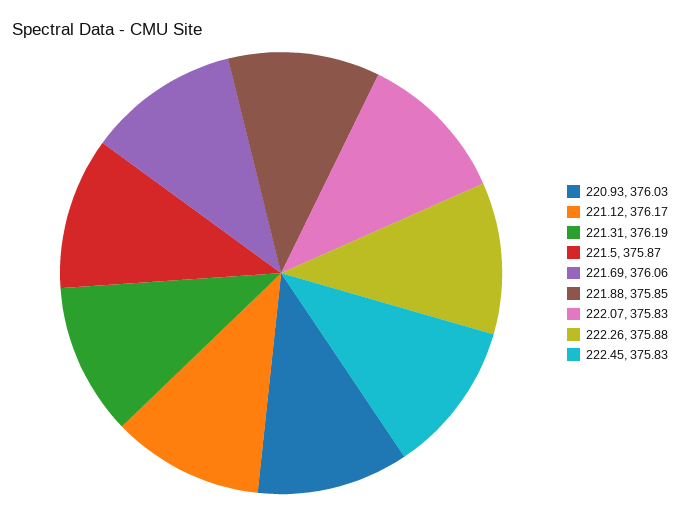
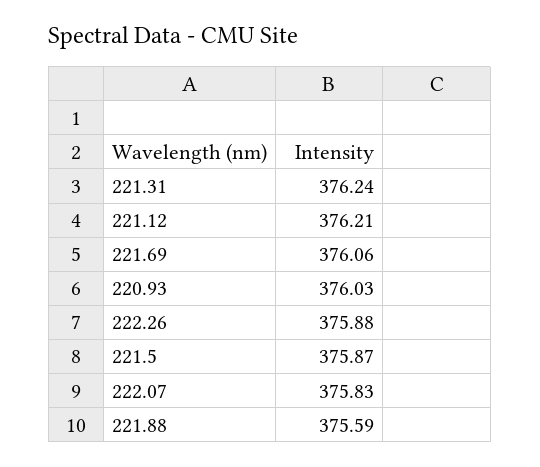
221.12: 376.17 -> 376.21
221.31: 376.19 -> 376.24
221.88: 375.85 -> 375.59
222.45: 375.83 -> none

